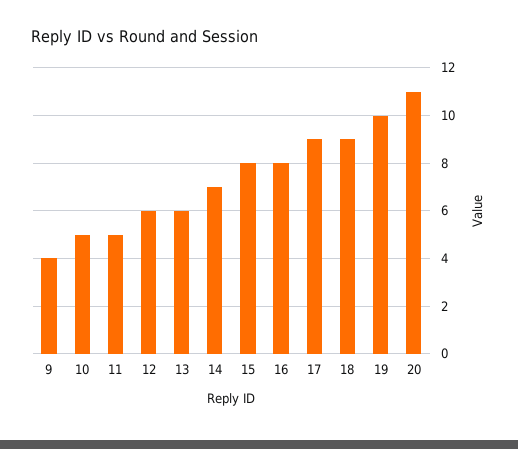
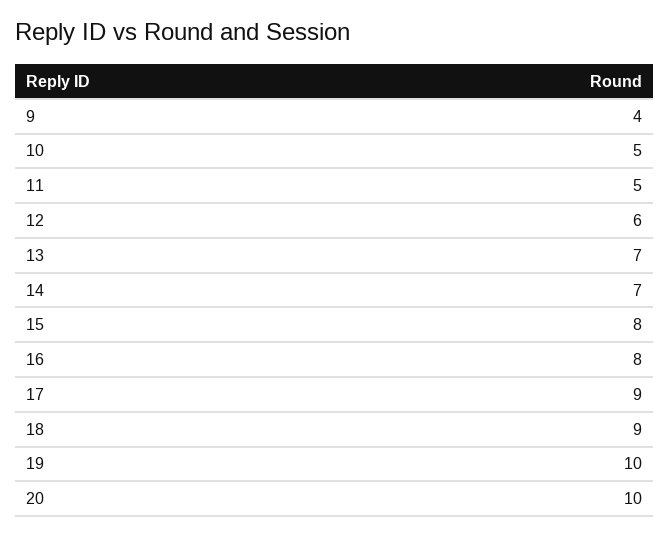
13: 6 -> 7
20: 11 -> 10

